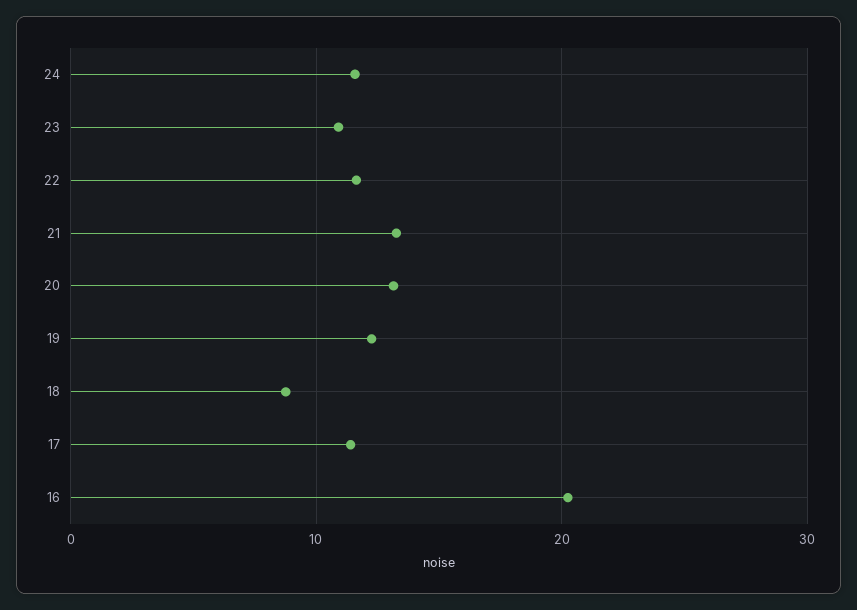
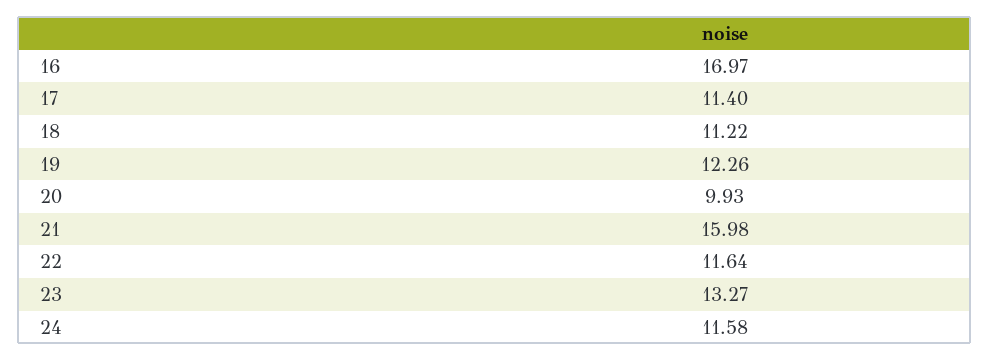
23: 11 -> 13.27
21: 13 -> 15.98
20: 13 -> 9.93
18: 9 -> 11.22
16: 20 -> 16.97

